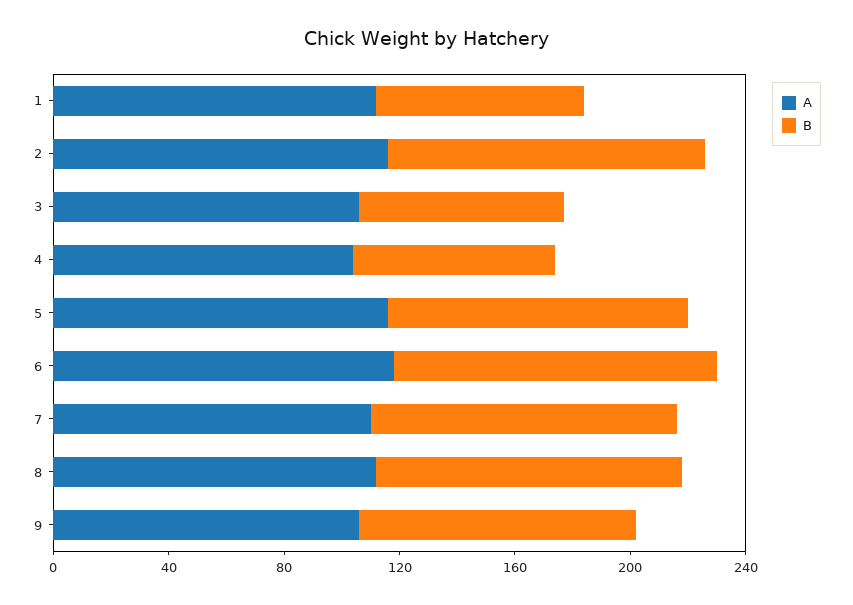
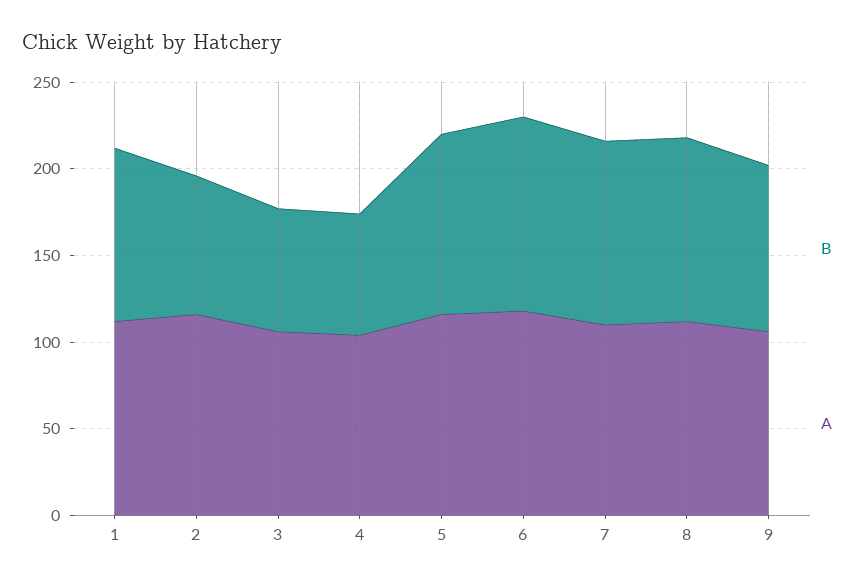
B, 1: 70 -> 100
B, 2: 110 -> 80

